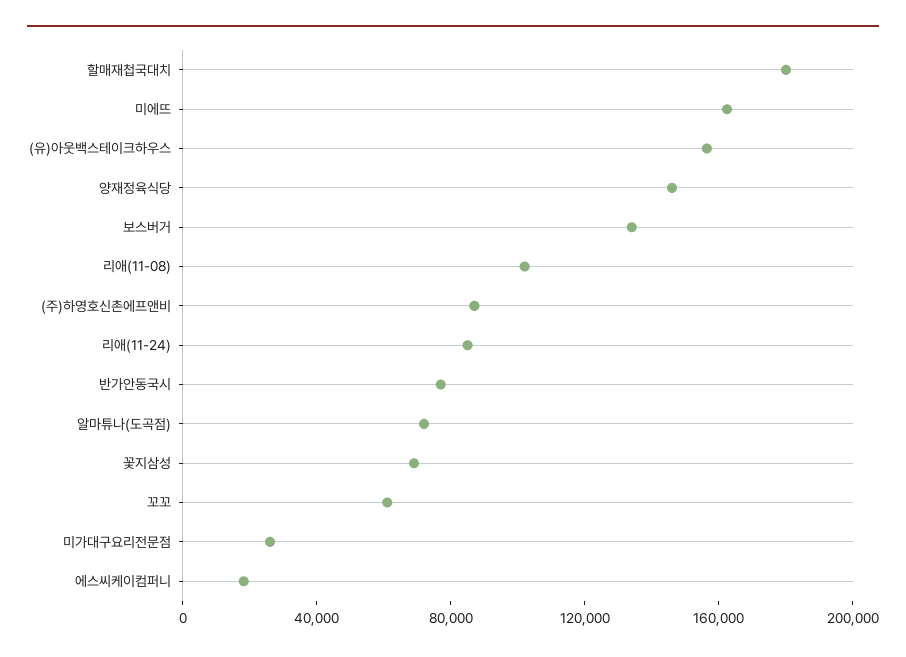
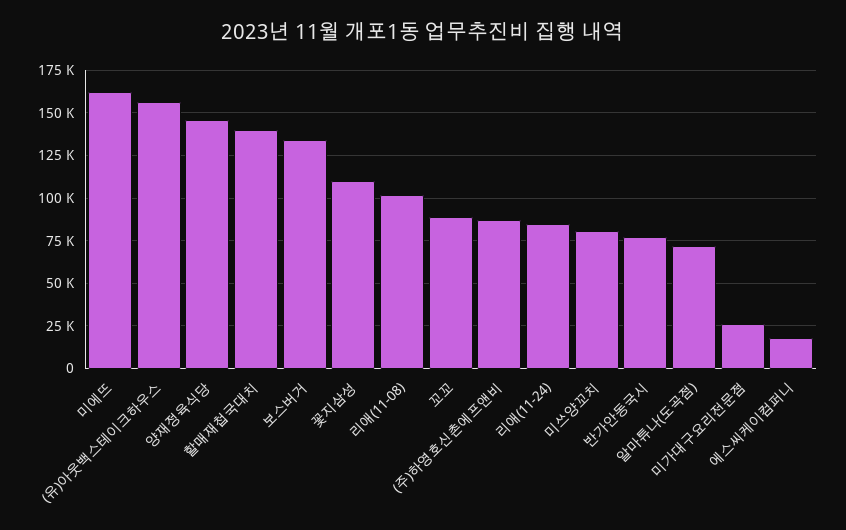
할매재첩국대치: 180000 -> 140000
꽃지삼성: 70000 -> 110000
꼬꼬: 60000 -> 90000
미쓰양꼬치: none -> 80000

